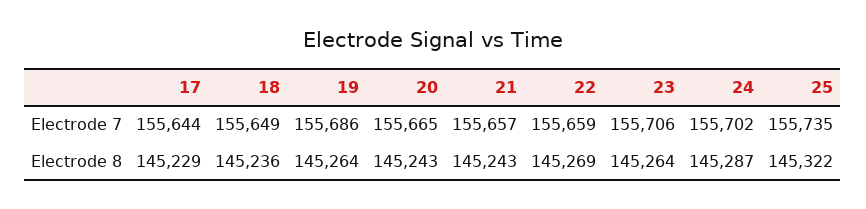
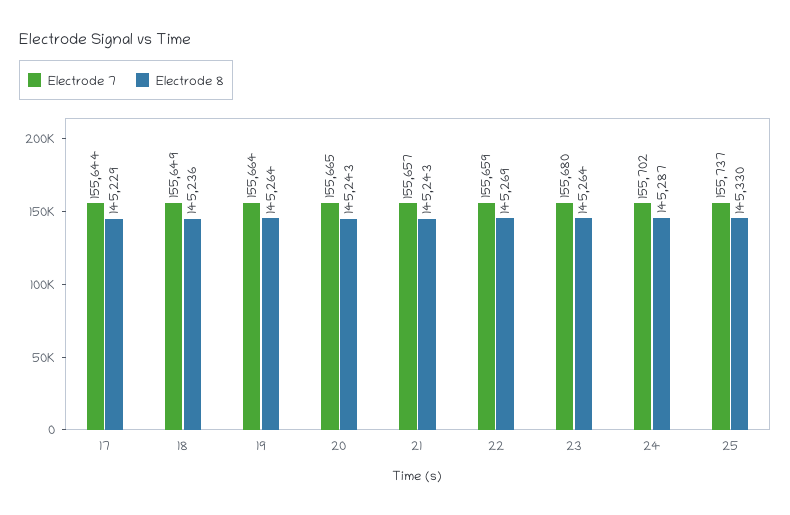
Electrode 7, 19: 155686 -> 155664
Electrode 7, 23: 155706 -> 155680
Electrode 7, 25: 155735 -> 155737
Electrode 8, 25: 145322 -> 145330

